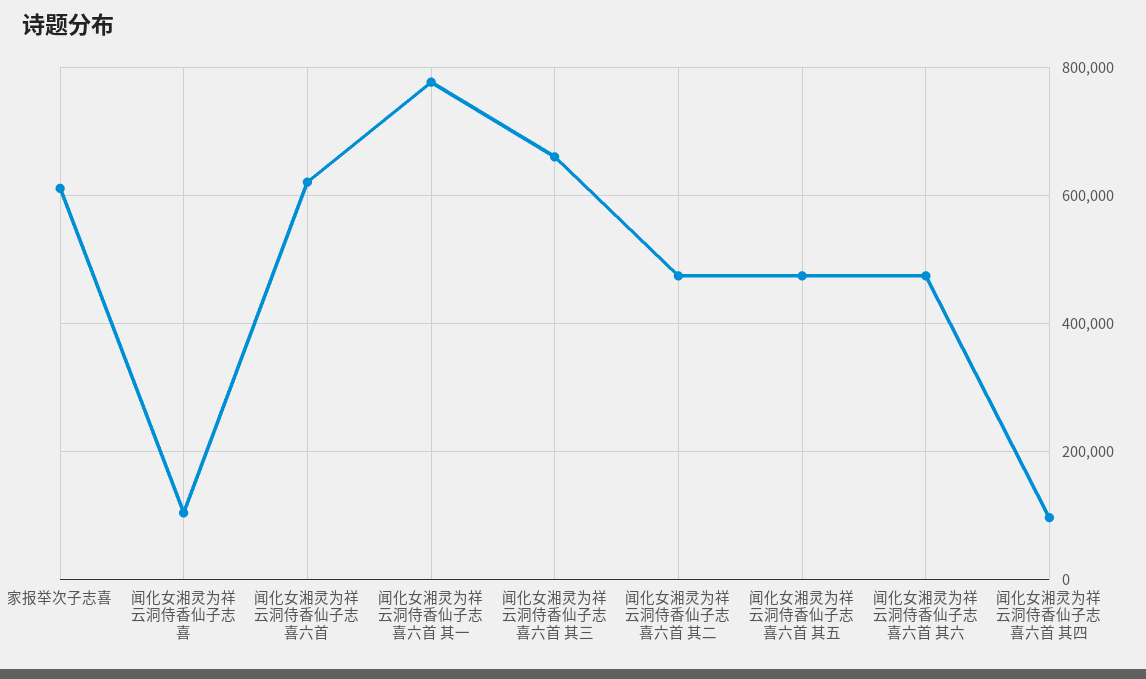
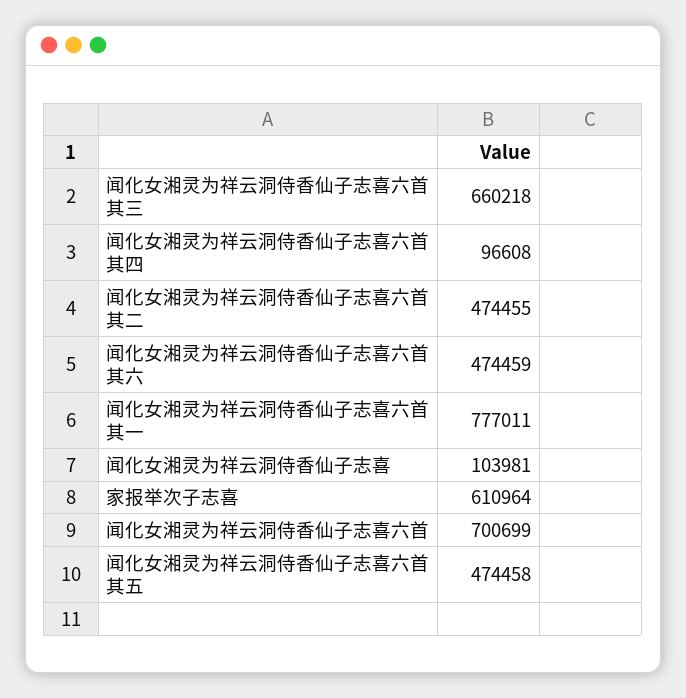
闻化女湘灵为祥云洞侍香仙子志喜六首: 620000 -> 700699

